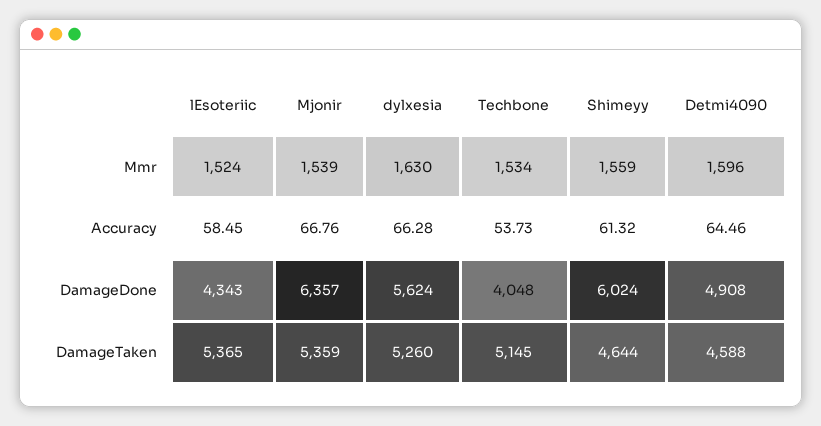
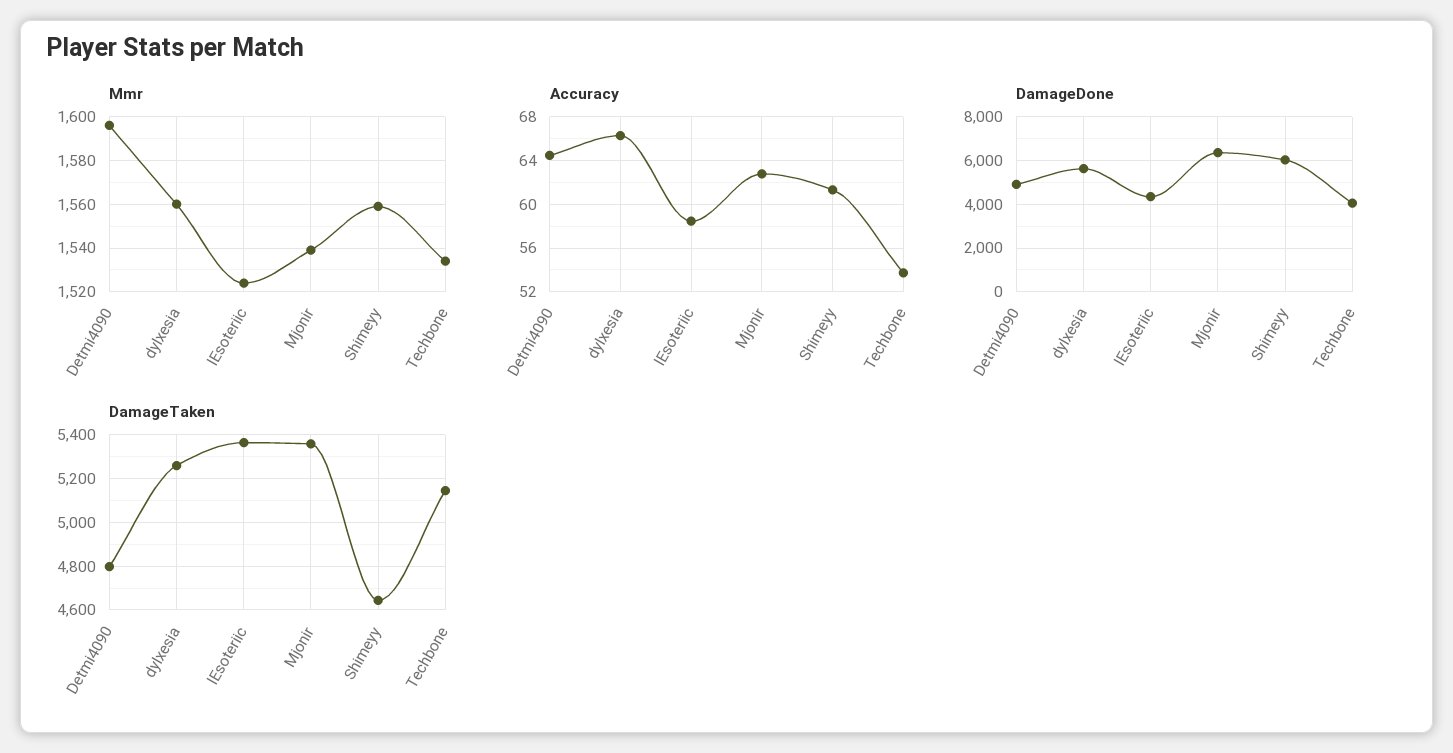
Mmr, dylxesia: 1630 -> 1560
Accuracy, Mjonir: 66.76 -> 63
DamageTaken, Detmi4090: 4588 -> 4800

